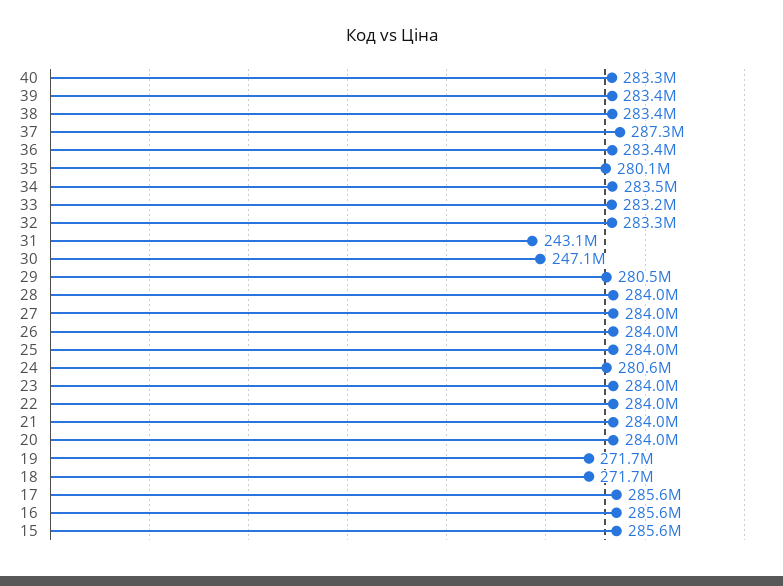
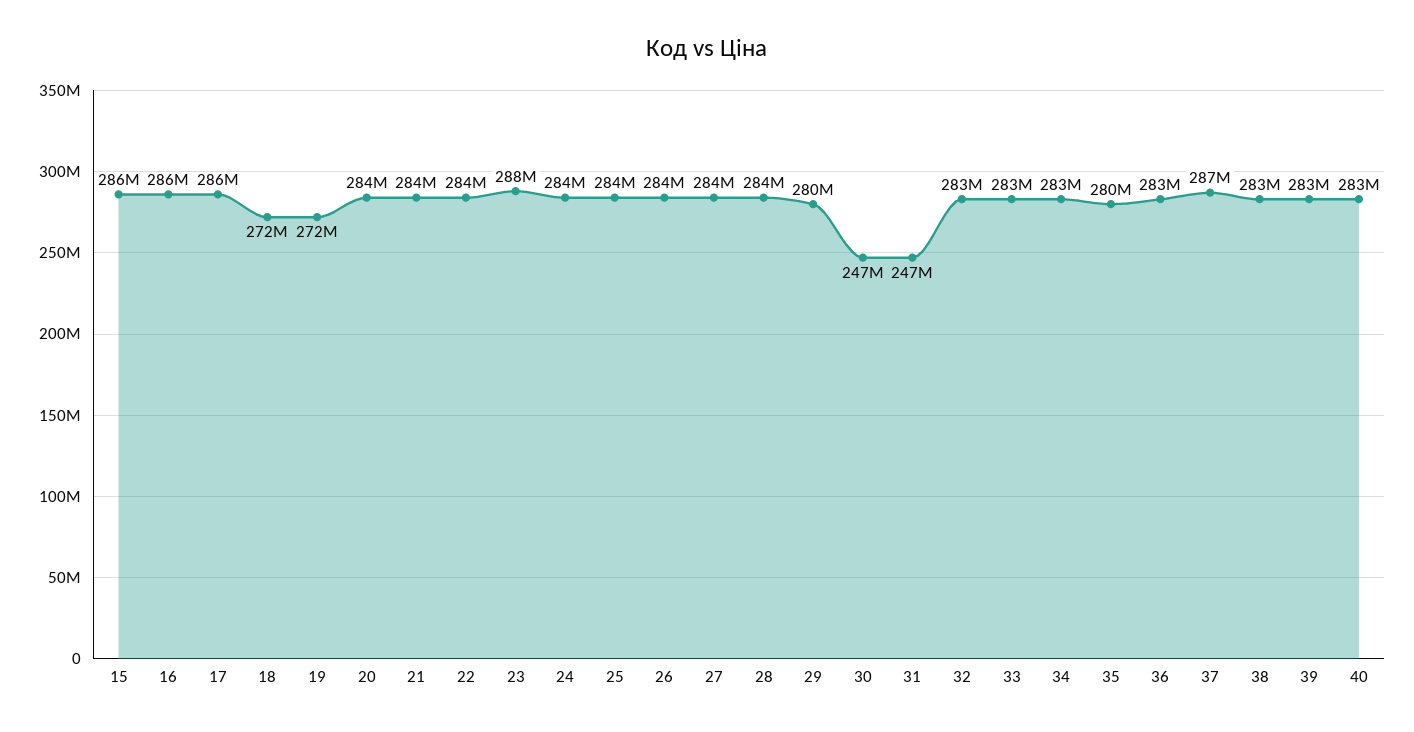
31: 243100000 -> 247000000
24: 280600000 -> 284000000
23: 284000000 -> 288000000

